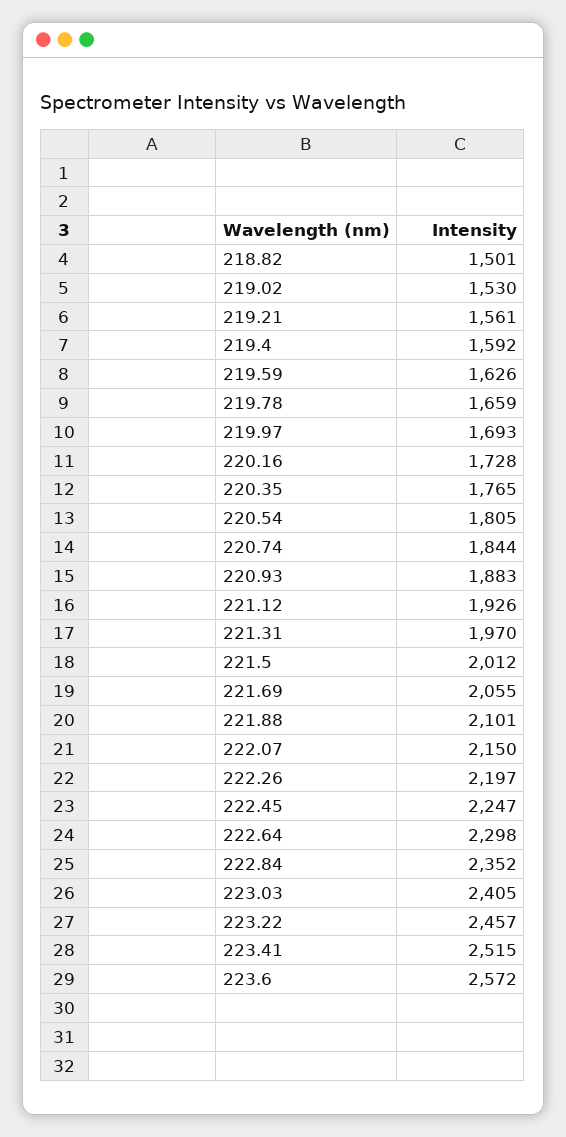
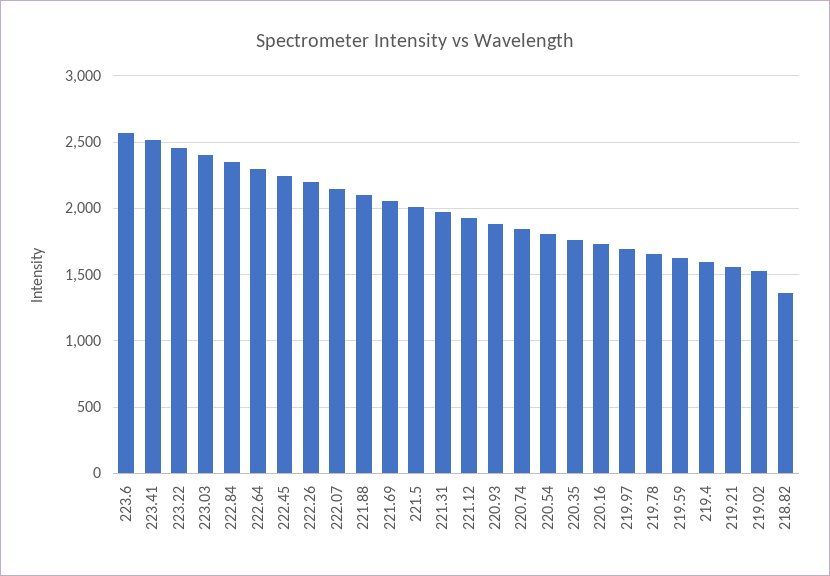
218.82: 1501 -> 1350

